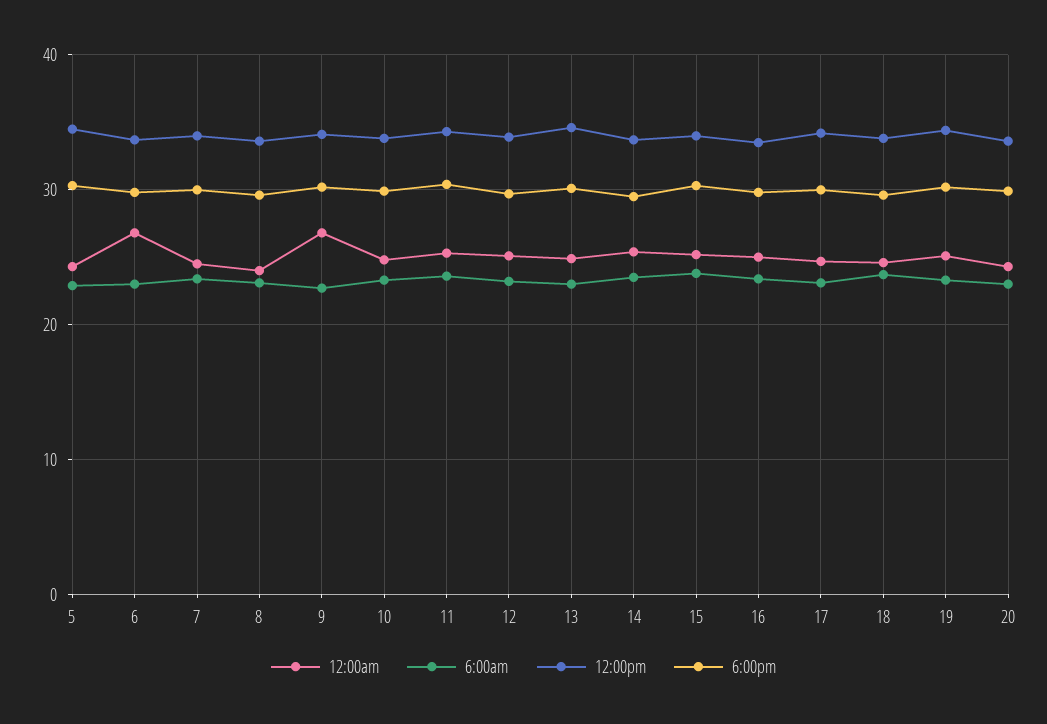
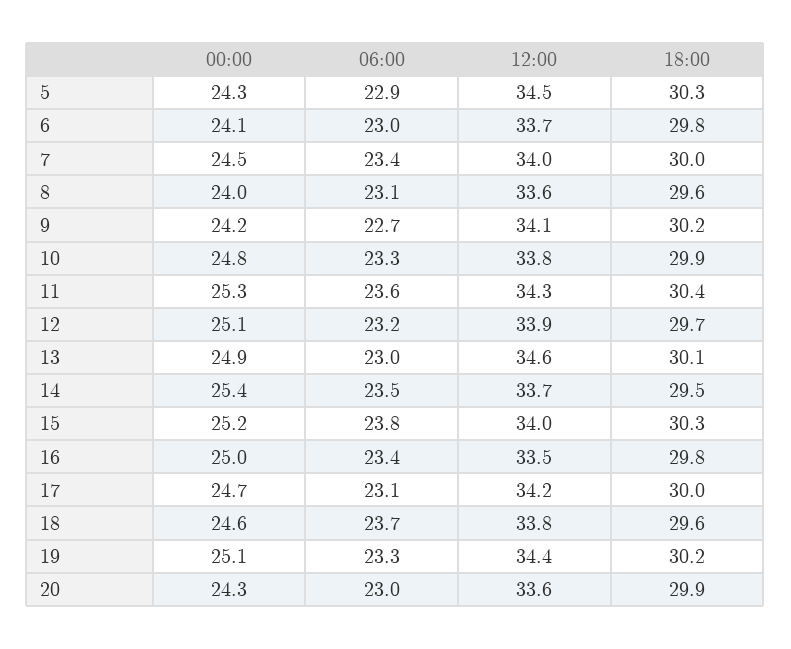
12:00am, 6: 27 -> 24.1
12:00am, 9: 27 -> 24.2

